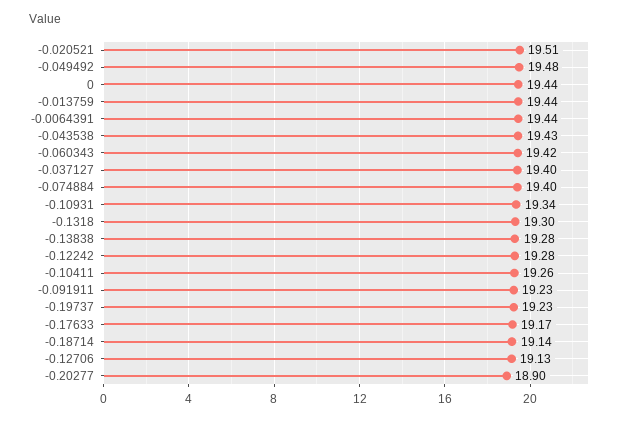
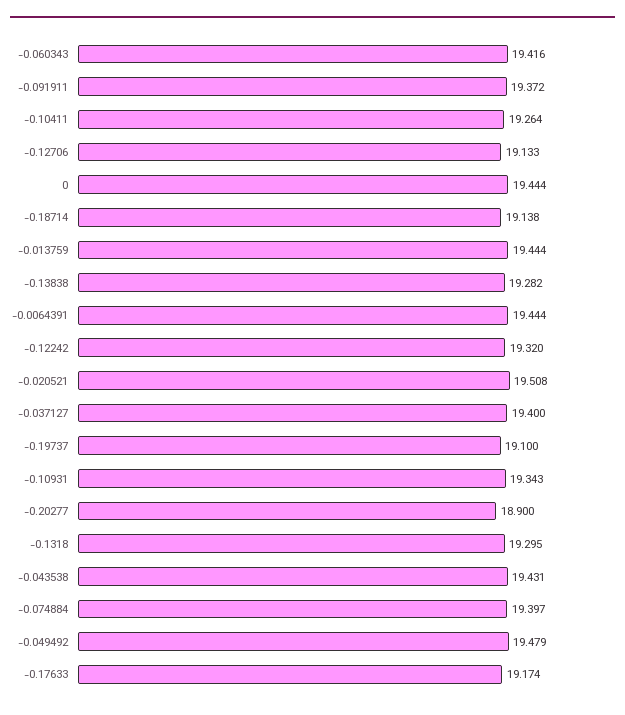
-0.12242: 19.28 -> 19.32
-0.091911: 19.23 -> 19.372
-0.19737: 19.23 -> 19.1

